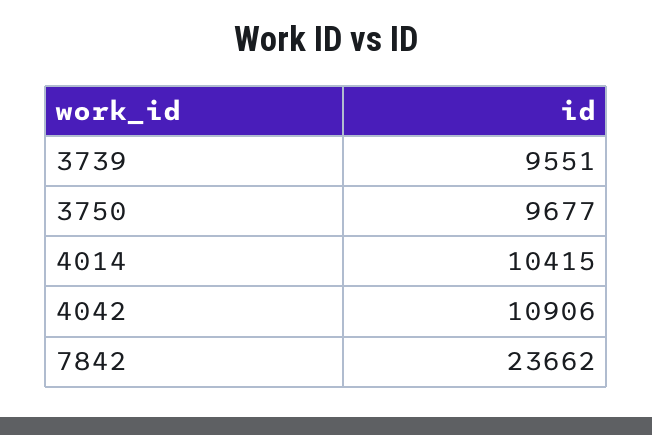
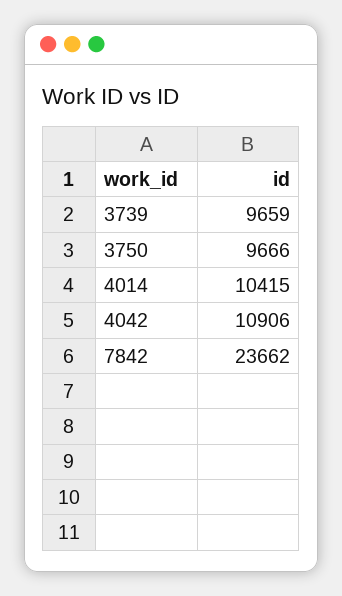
3739: 9551 -> 9659
3750: 9677 -> 9666

